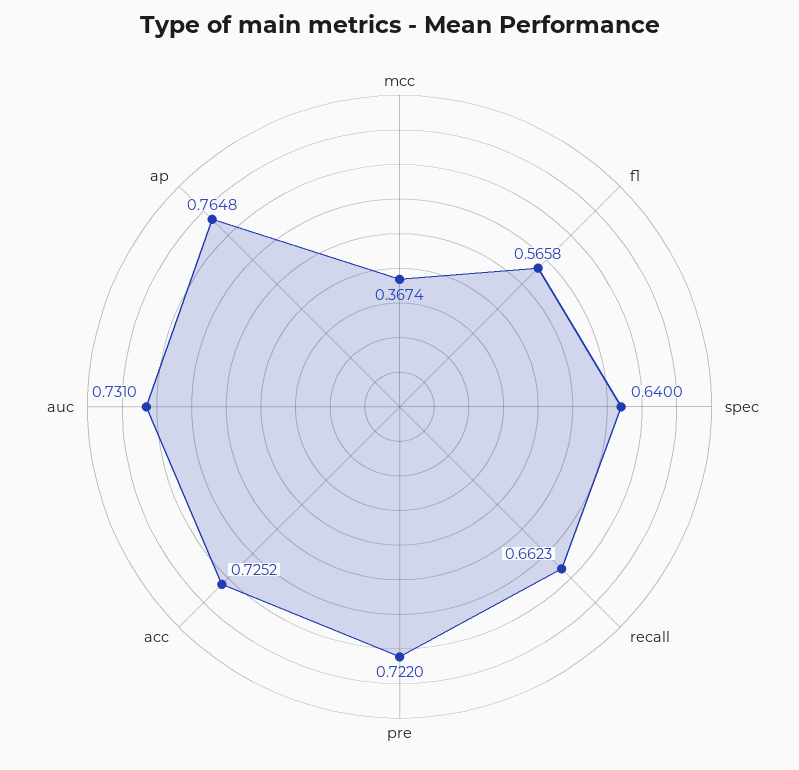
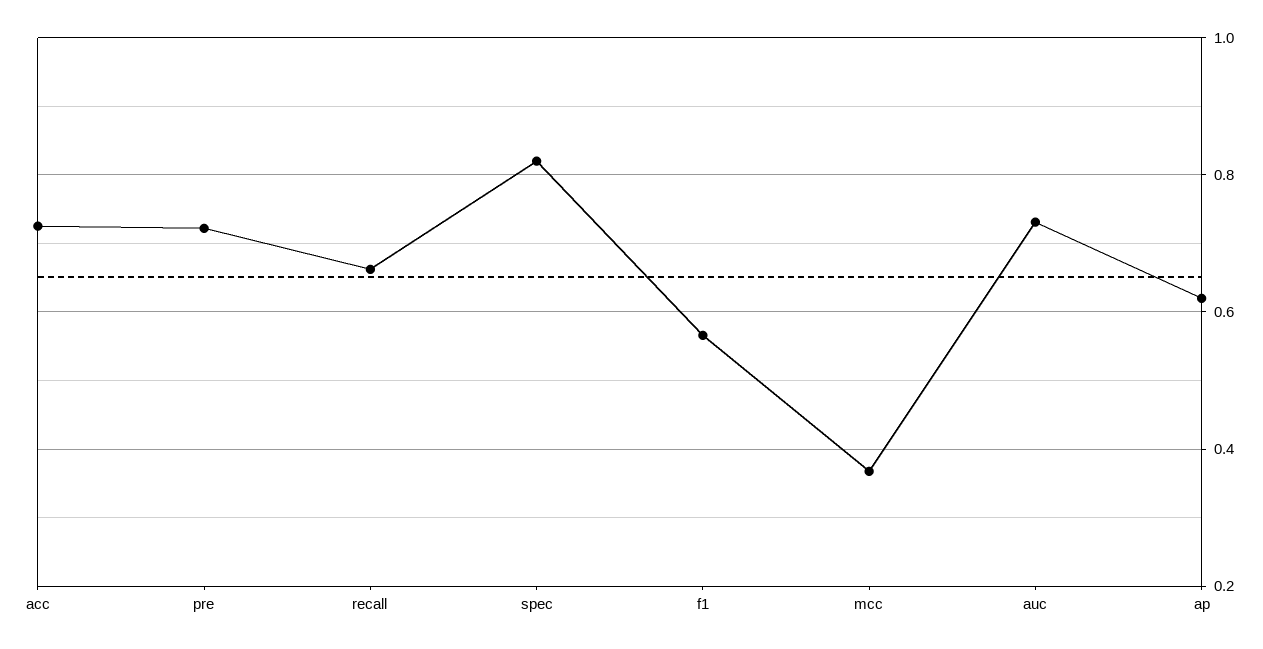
spec: 0.64 -> 0.82
ap: 0.7648 -> 0.62

